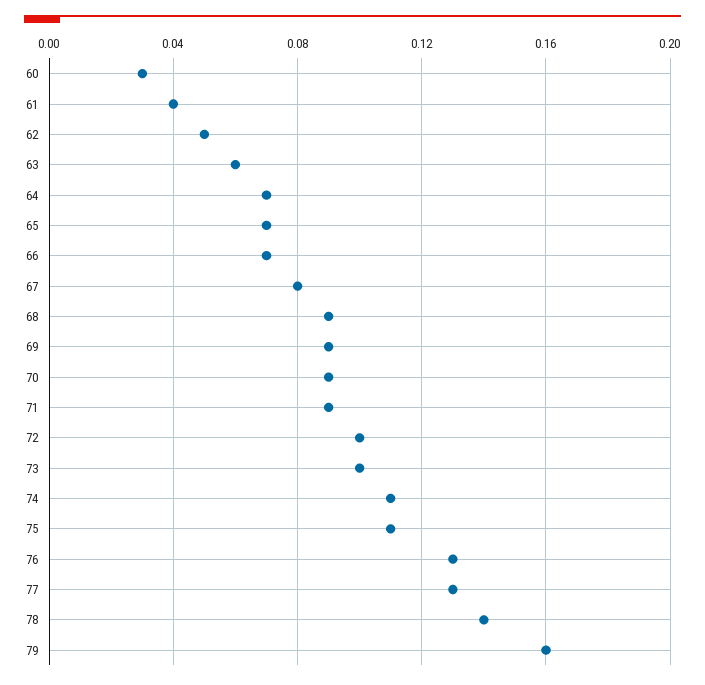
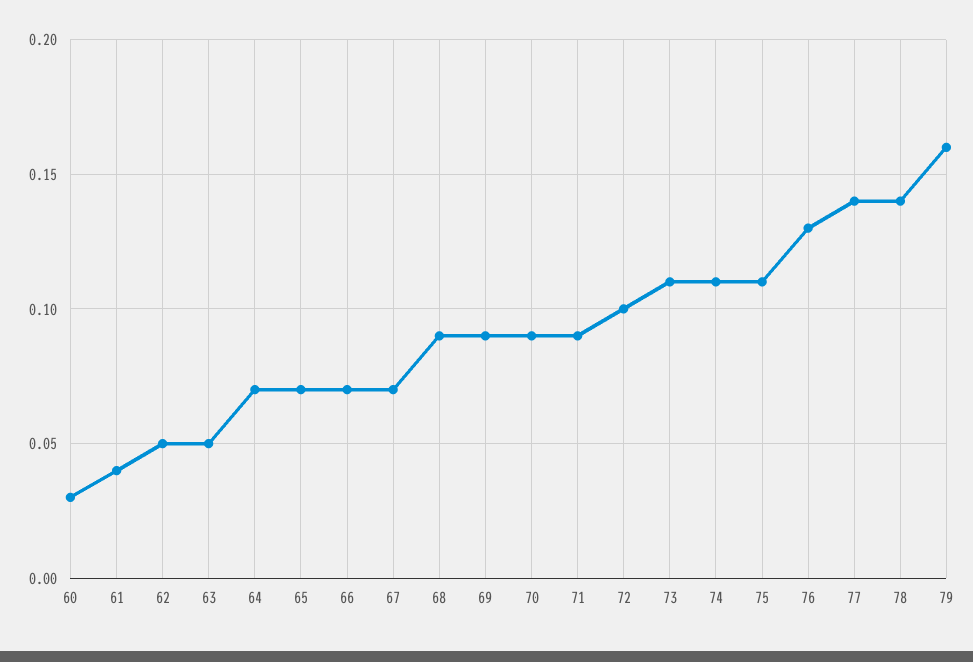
63: 0.06 -> 0.05
67: 0.08 -> 0.07
73: 0.1 -> 0.11
77: 0.13 -> 0.14

